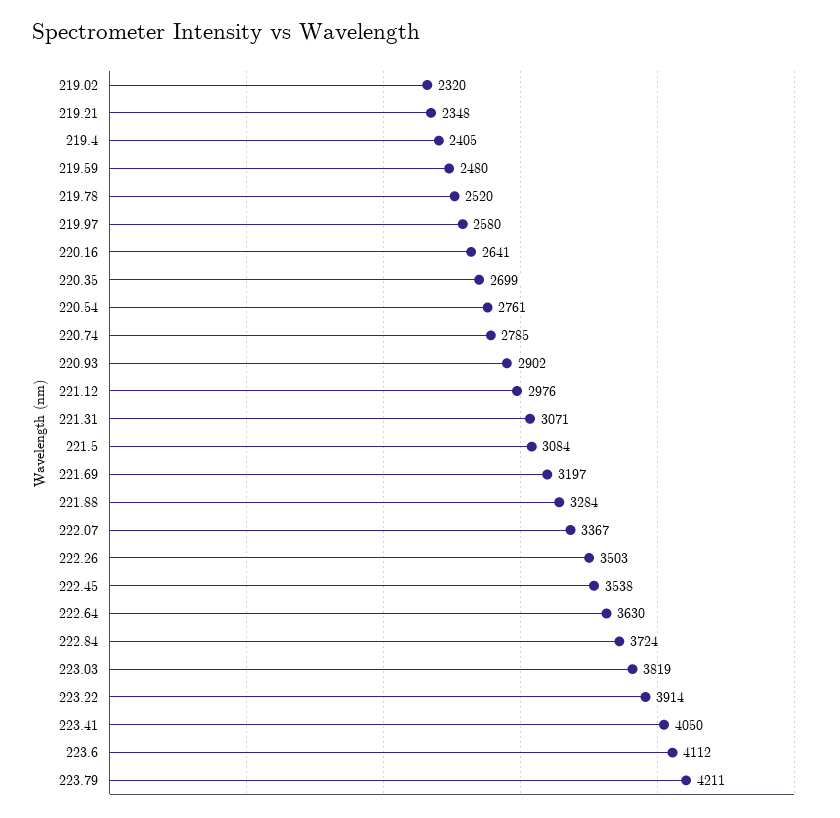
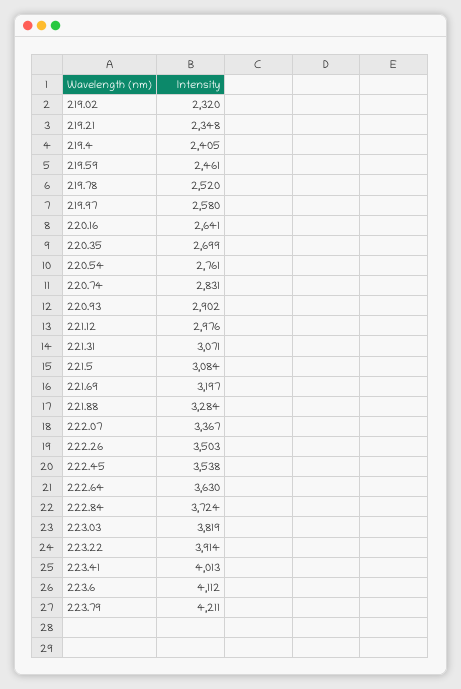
219.59: 2480 -> 2461
220.74: 2785 -> 2831
223.41: 4050 -> 4013

